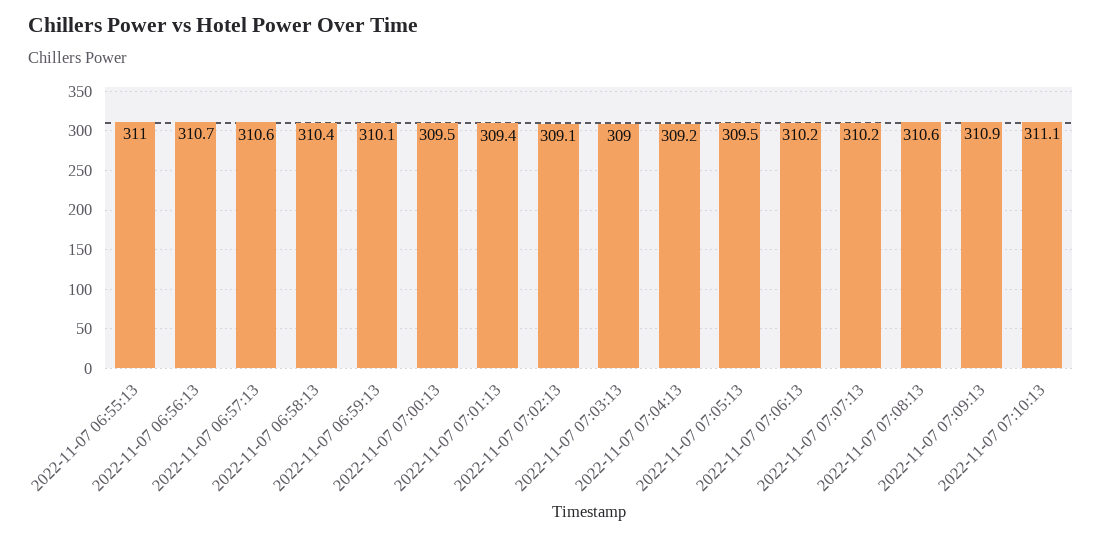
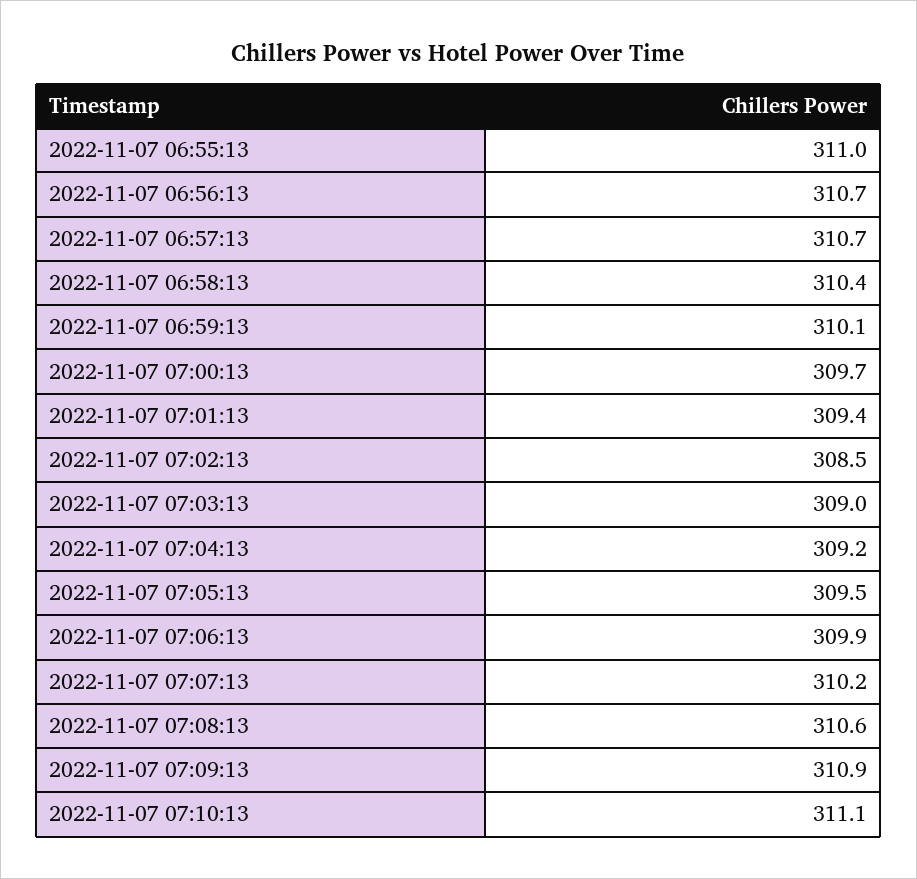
2022-11-07 06:57:13: 310.6 -> 310.7
2022-11-07 07:00:13: 309.5 -> 309.7
2022-11-07 07:02:13: 309.1 -> 308.5
2022-11-07 07:06:13: 310.2 -> 309.9

